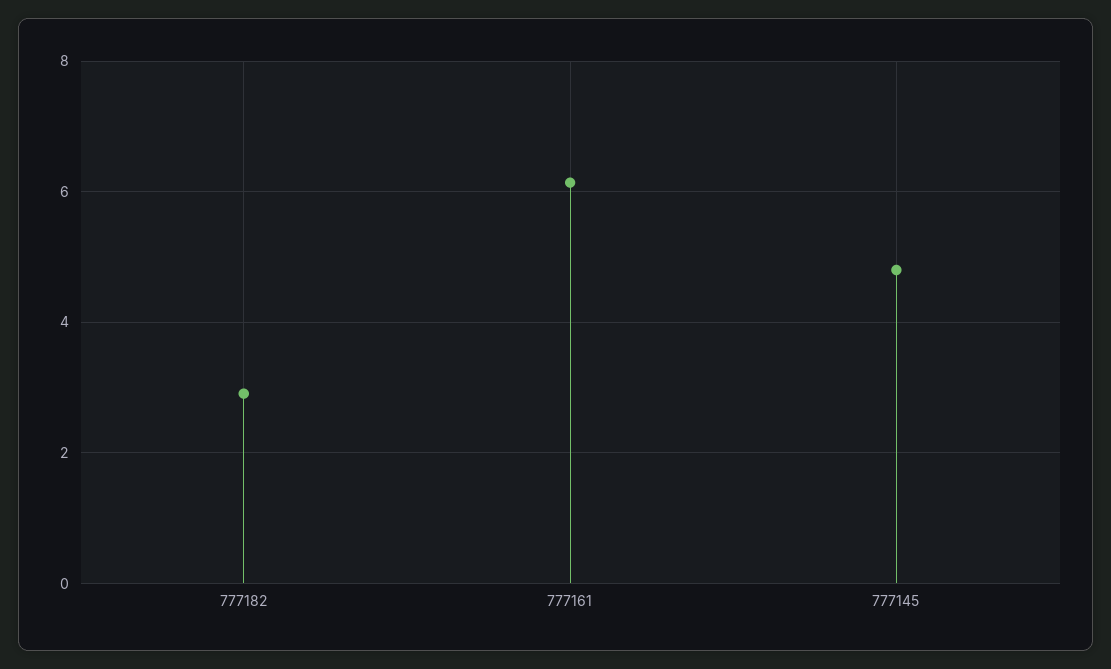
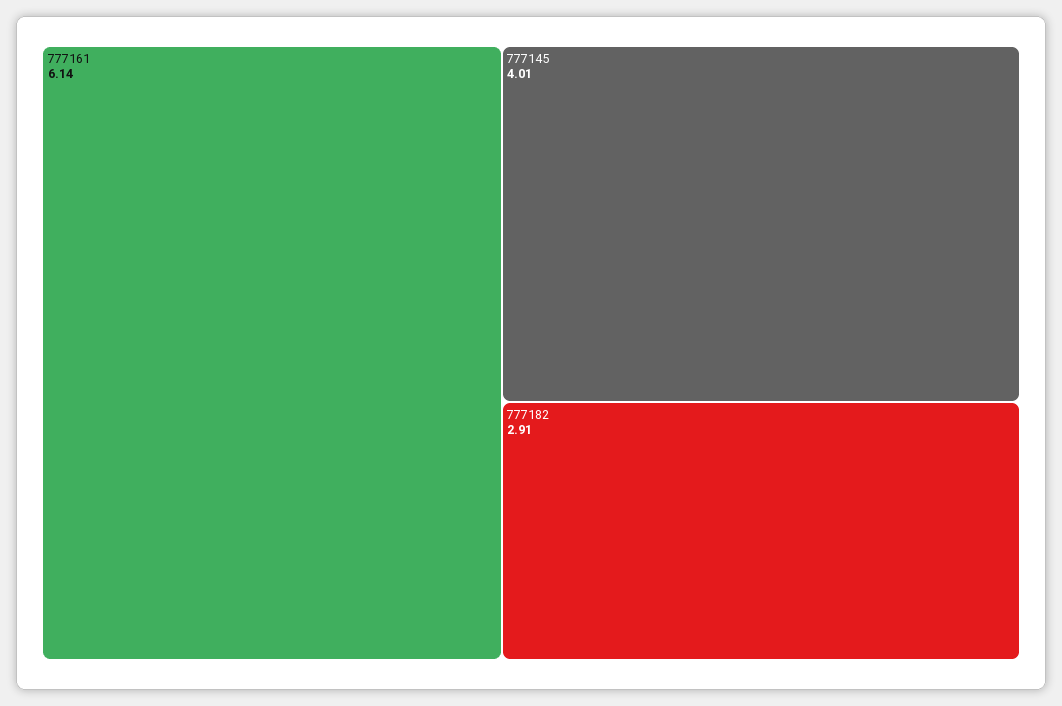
777145: 4.8 -> 4.01

